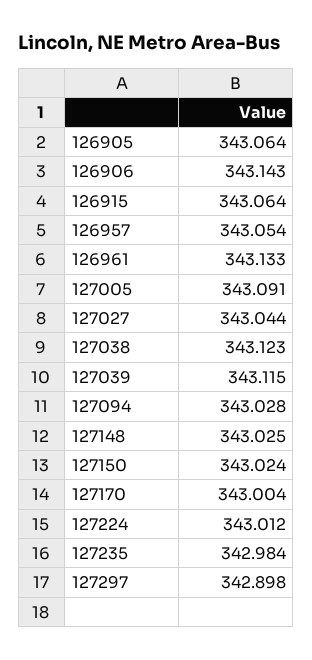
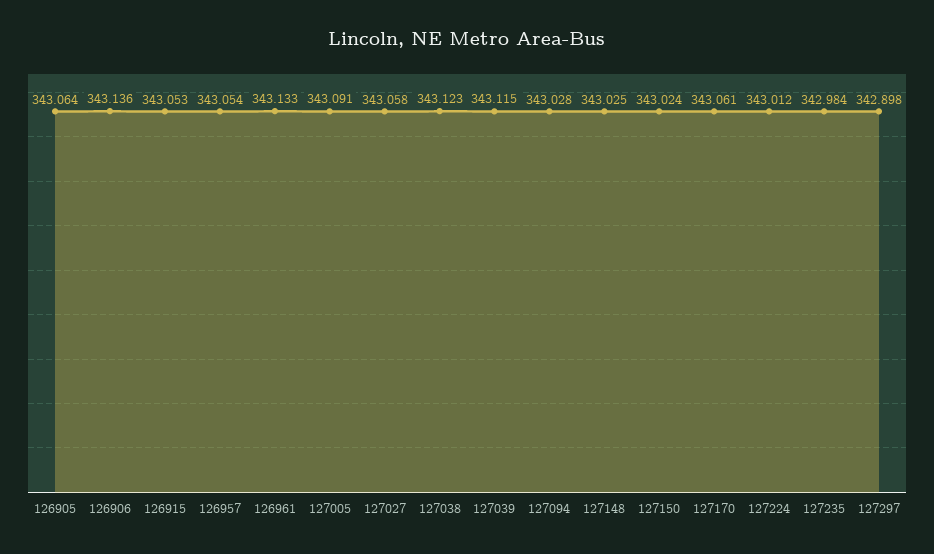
126906: 343.143 -> 343.136
126915: 343.064 -> 343.053
127027: 343.044 -> 343.058
127170: 343.004 -> 343.061

